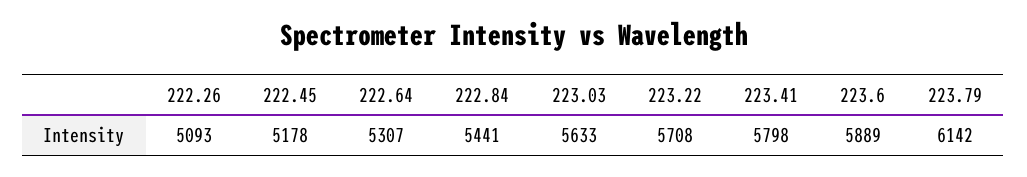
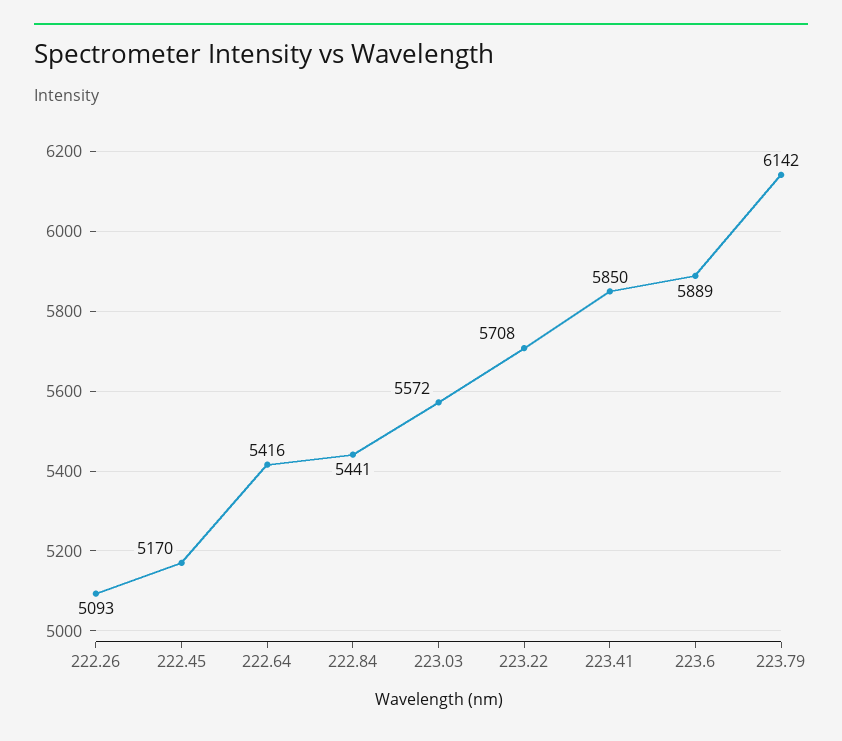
222.45: 5178 -> 5170
222.64: 5307 -> 5416
223.03: 5633 -> 5572
223.41: 5798 -> 5850

